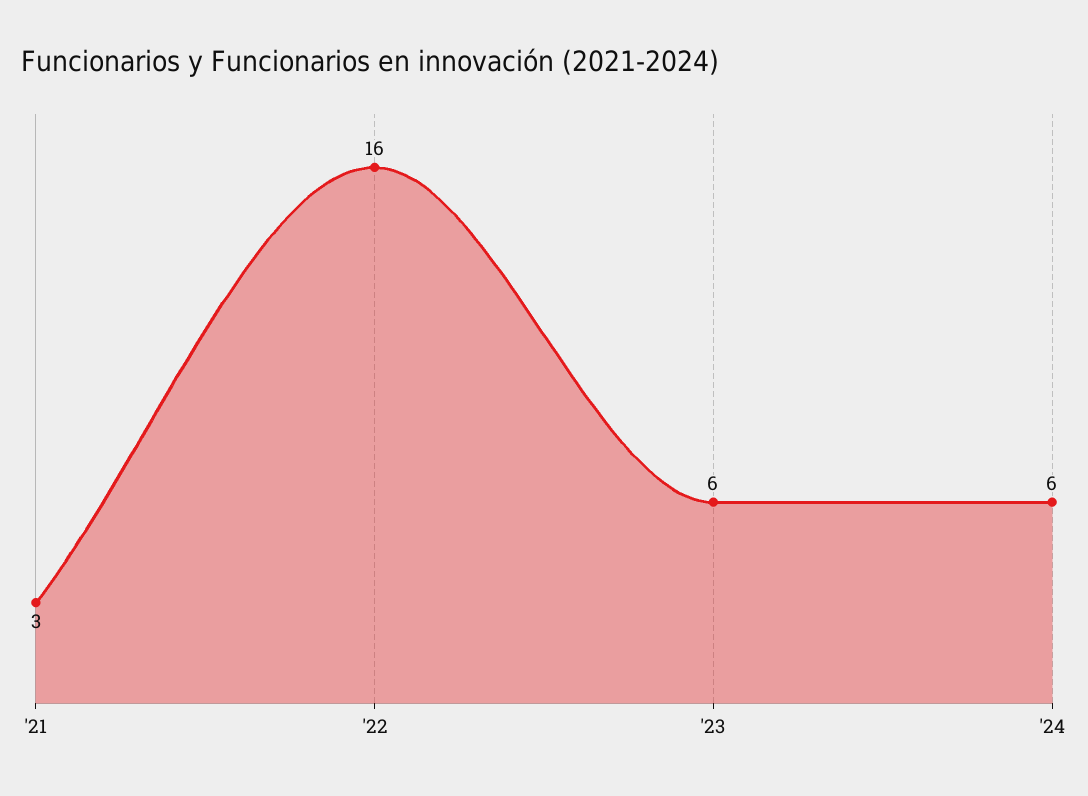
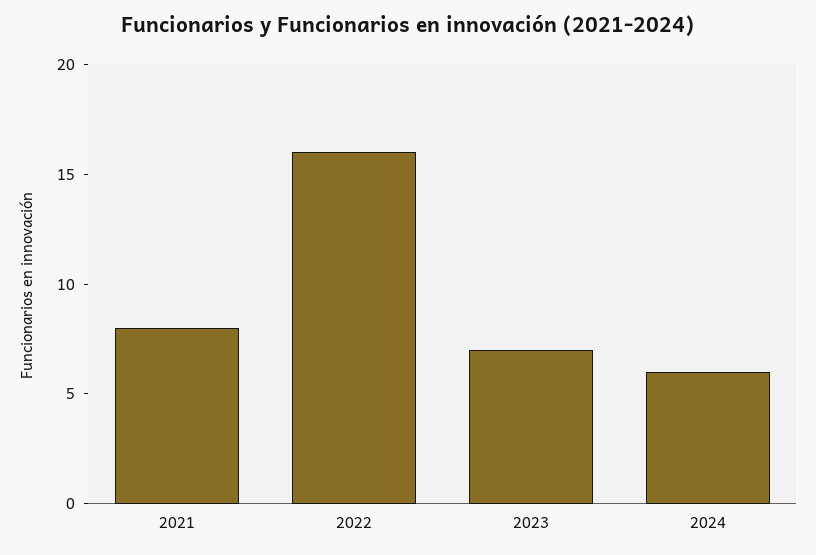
'21: 3 -> 8
'23: 6 -> 7

